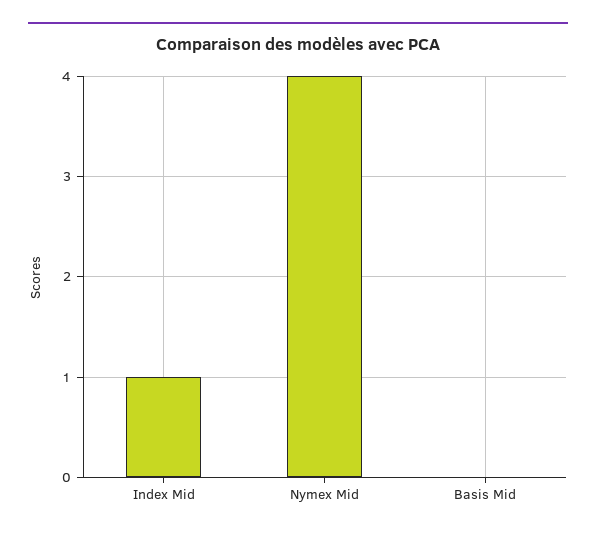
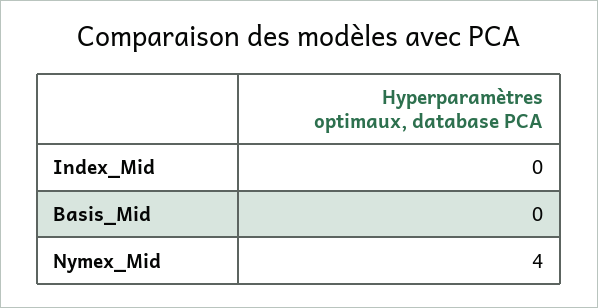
Index Mid: 1 -> 0

